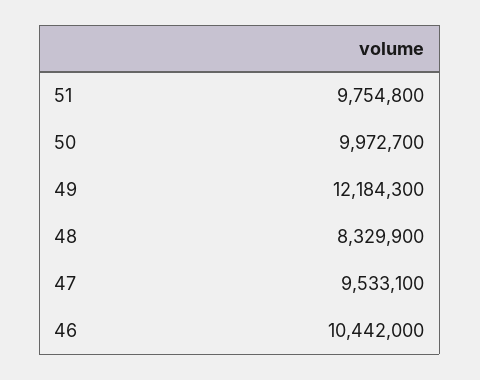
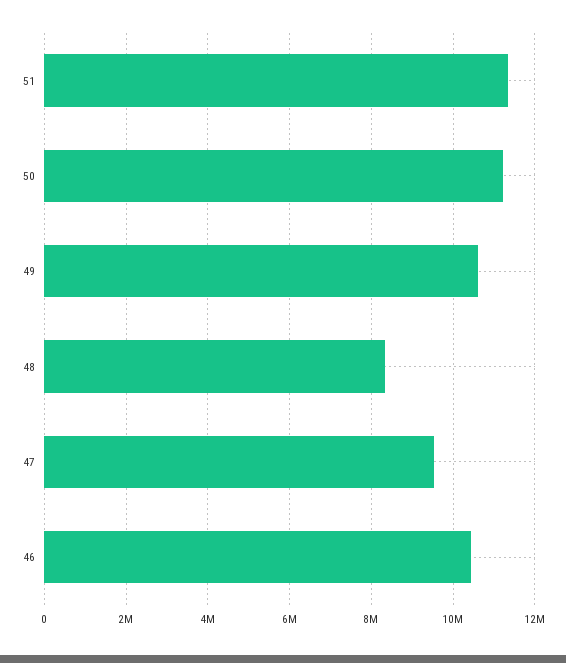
51: 9754800 -> 11400000
50: 9972700 -> 11200000
49: 12184300 -> 10600000

